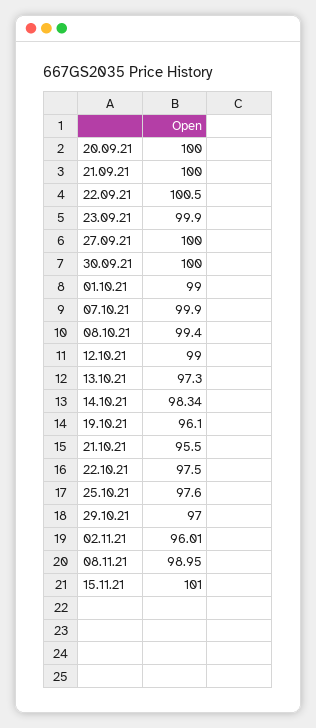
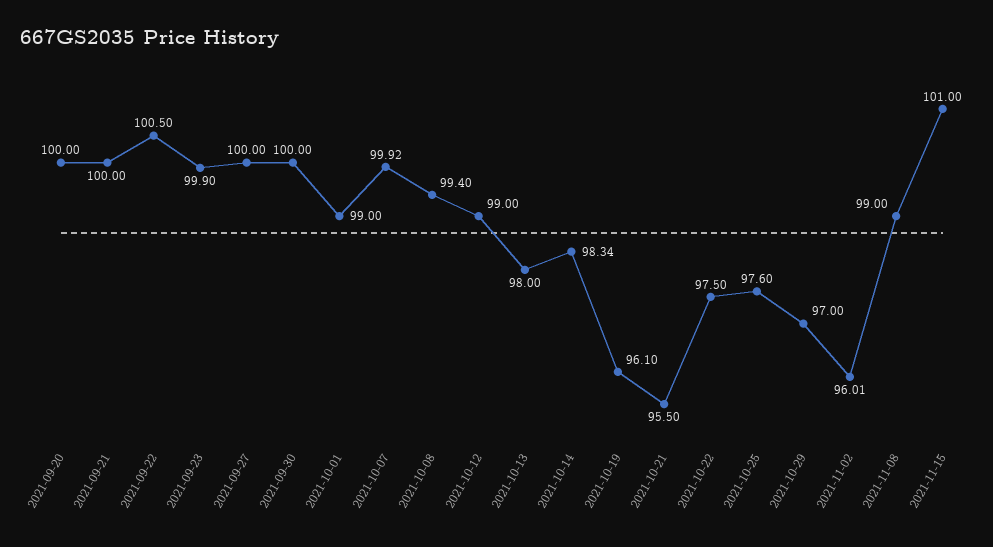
07.10.21: 99.9 -> 99.92
13.10.21: 97.3 -> 98
08.11.21: 98.95 -> 99

